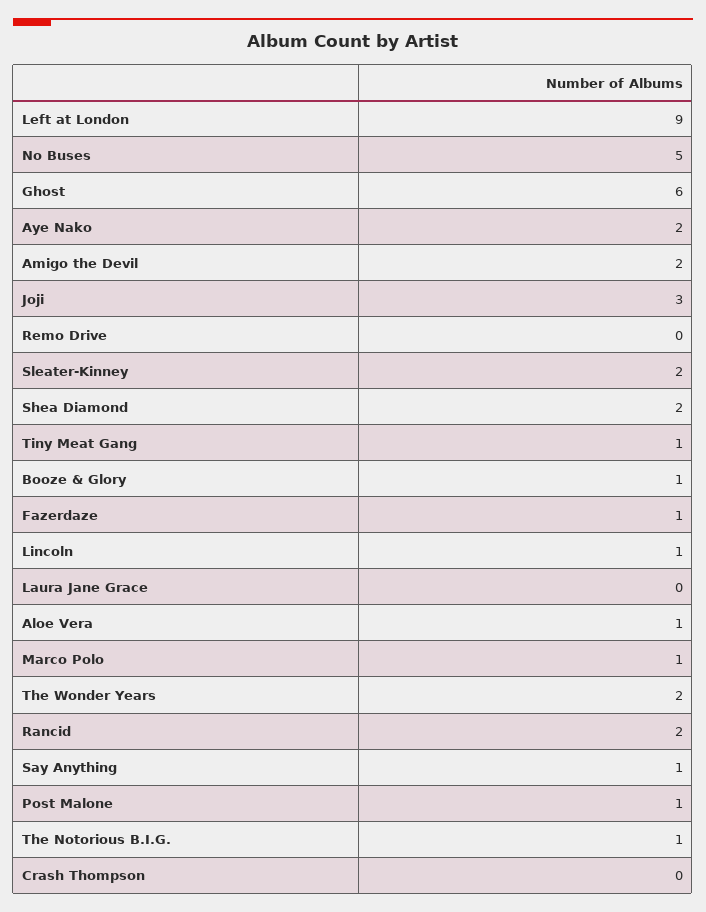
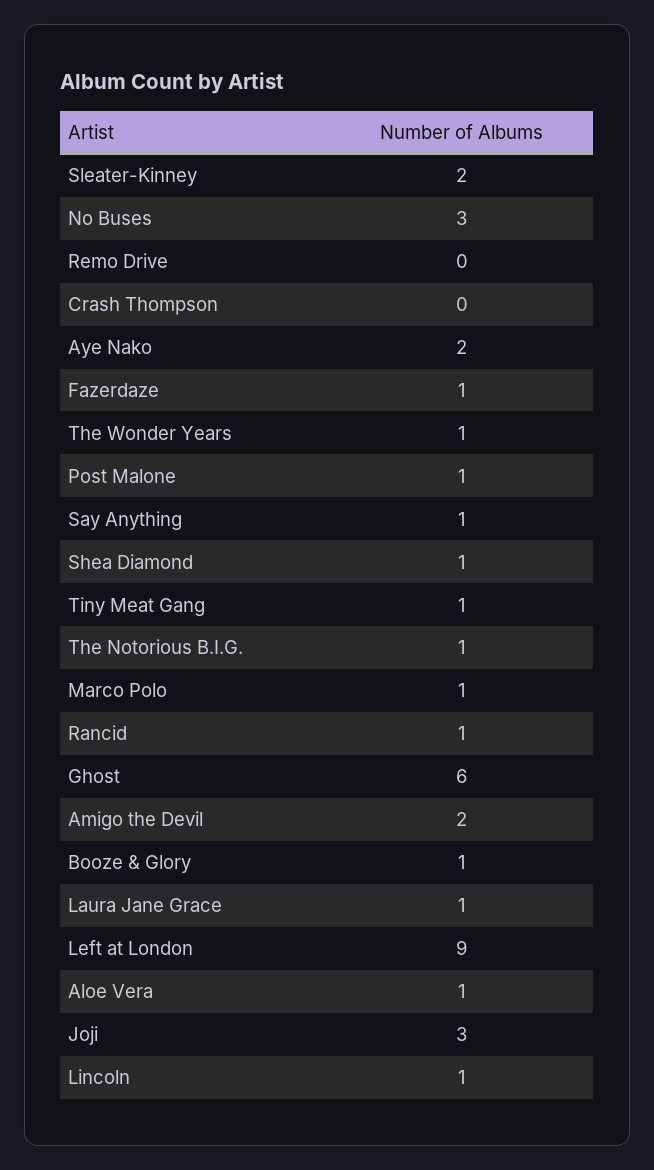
No Buses: 5 -> 3
Shea Diamond: 2 -> 1
Laura Jane Grace: 0 -> 1
The Wonder Years: 2 -> 1
Rancid: 2 -> 1

